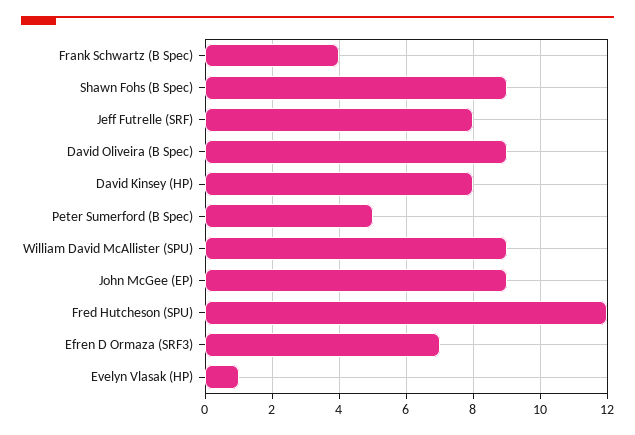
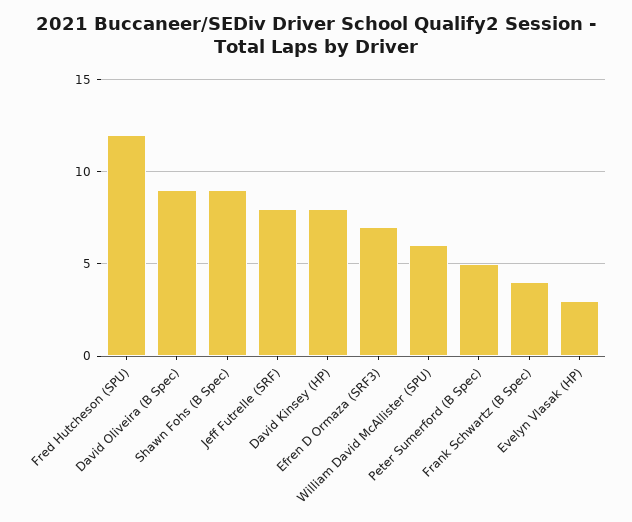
William David McAllister (SPU): 9 -> 6
John McGee (EP): 9 -> none
Evelyn Vlasak (HP): 1 -> 3

